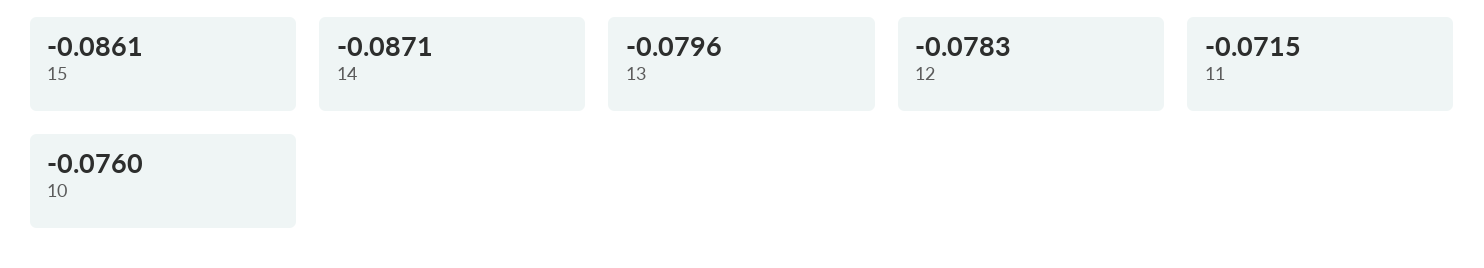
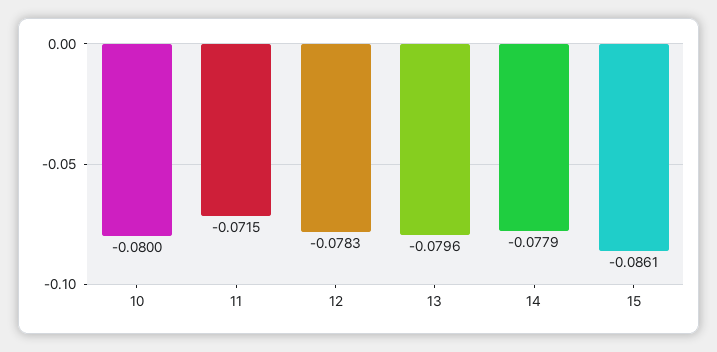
14: -0.0871 -> -0.0779
10: -0.076 -> -0.08

